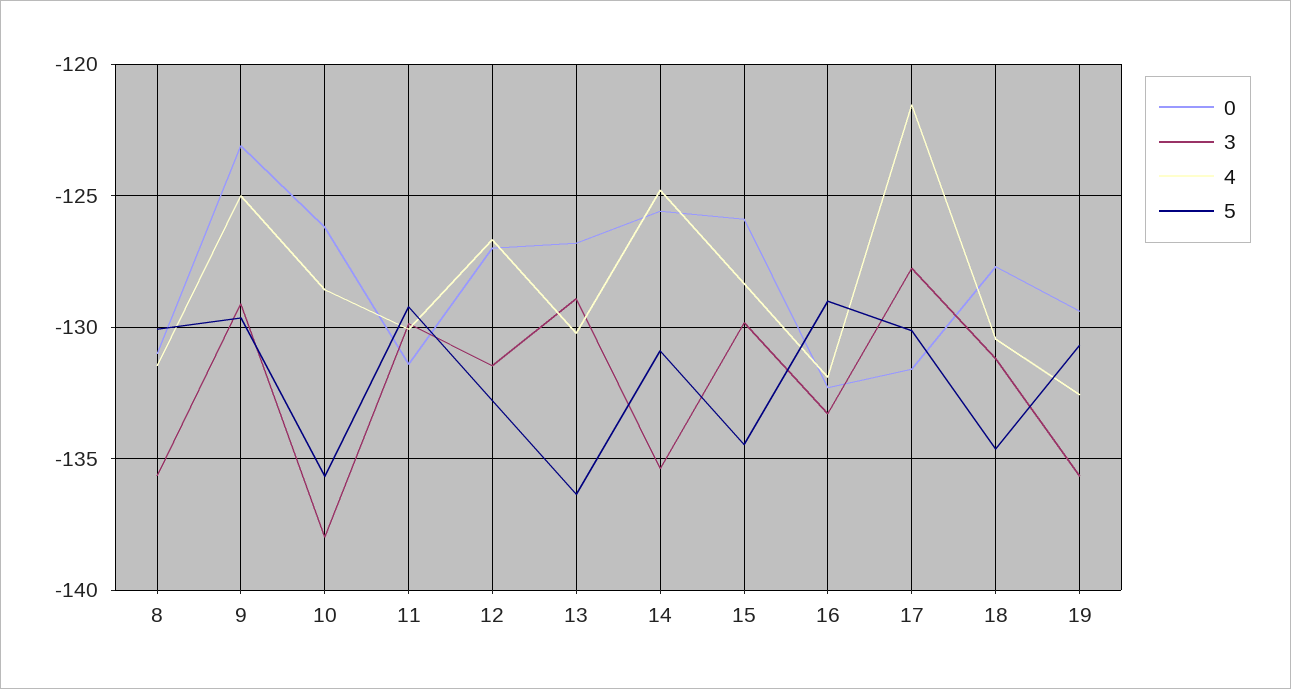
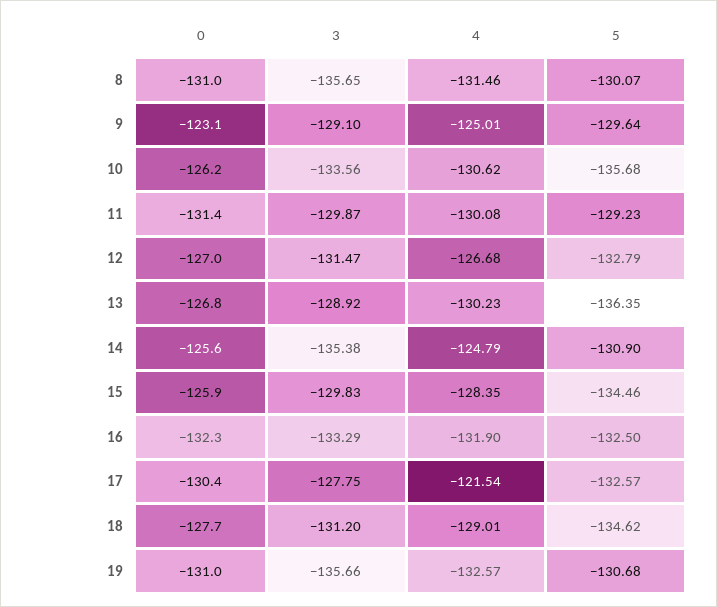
3, 10: -138 -> -133.56
4, 10: -128.5 -> -130.62
5, 16: -129 -> -132.5
0, 17: -131.5 -> -130.4
5, 17: -130 -> -132.57
4, 18: -130.5 -> -129.01
0, 19: -129.5 -> -131

